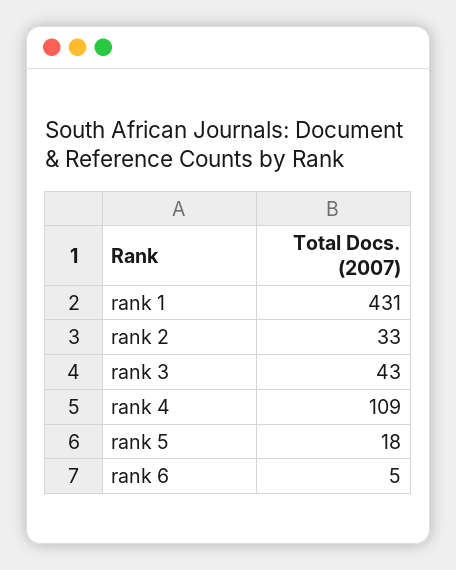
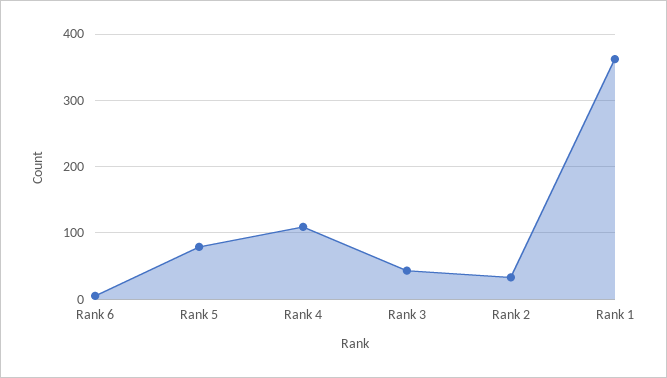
rank 1: 431 -> 360
rank 5: 18 -> 80

